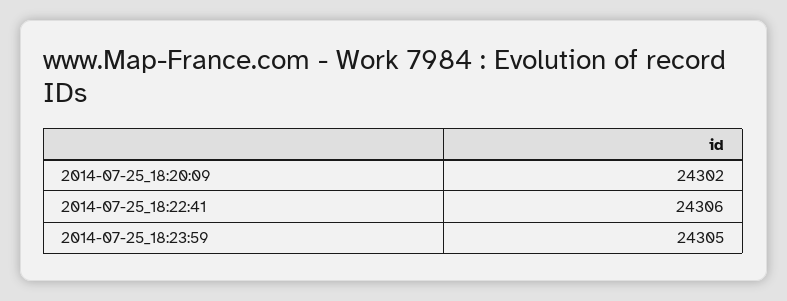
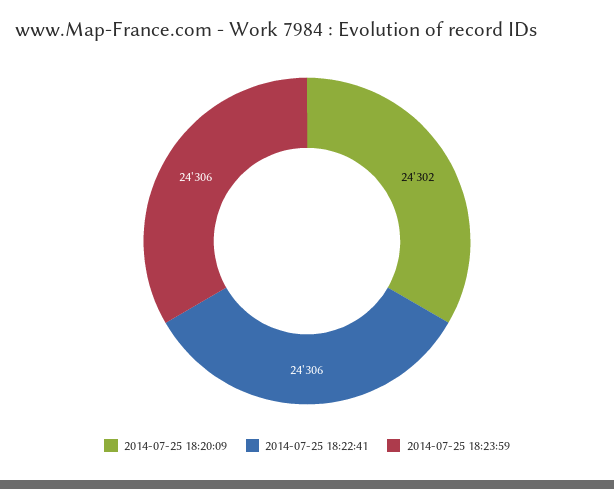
2014-07-25_18:23:59: 24305 -> 24306

